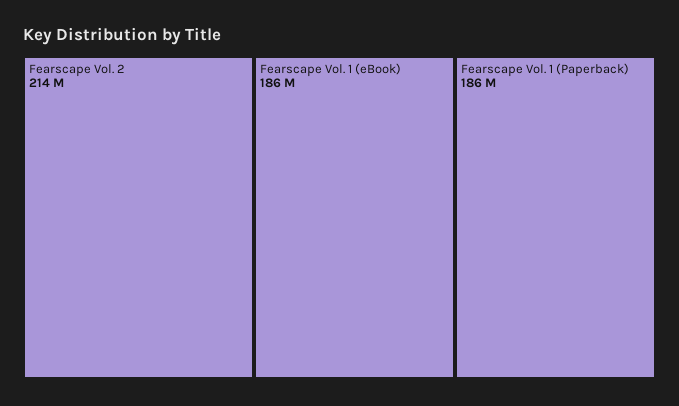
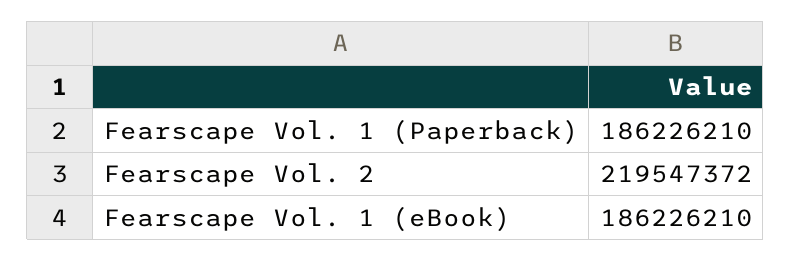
Fearscape Vol. 2: 214000000 -> 219547372

